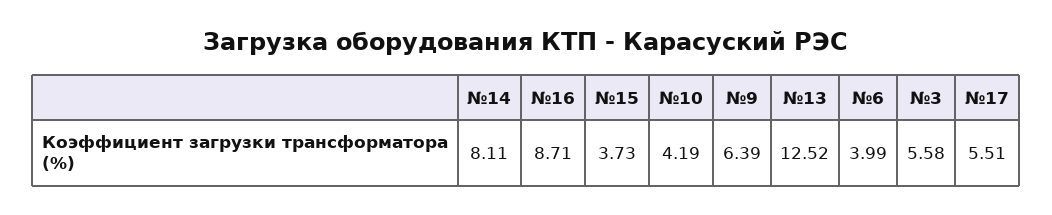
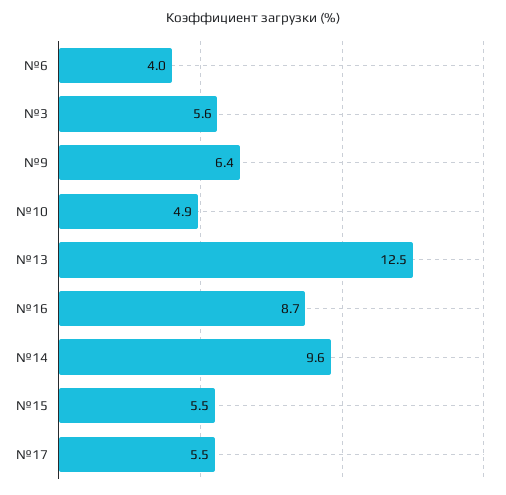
№14: 8.11 -> 9.6
№15: 3.73 -> 5.5
№10: 4.19 -> 4.9

